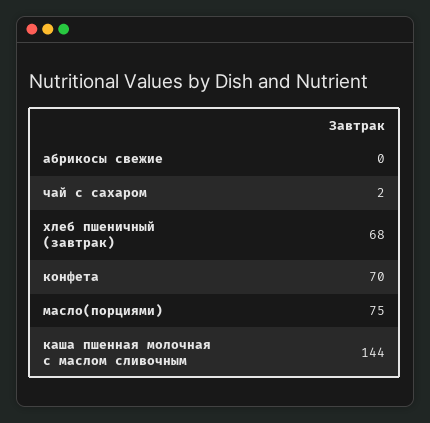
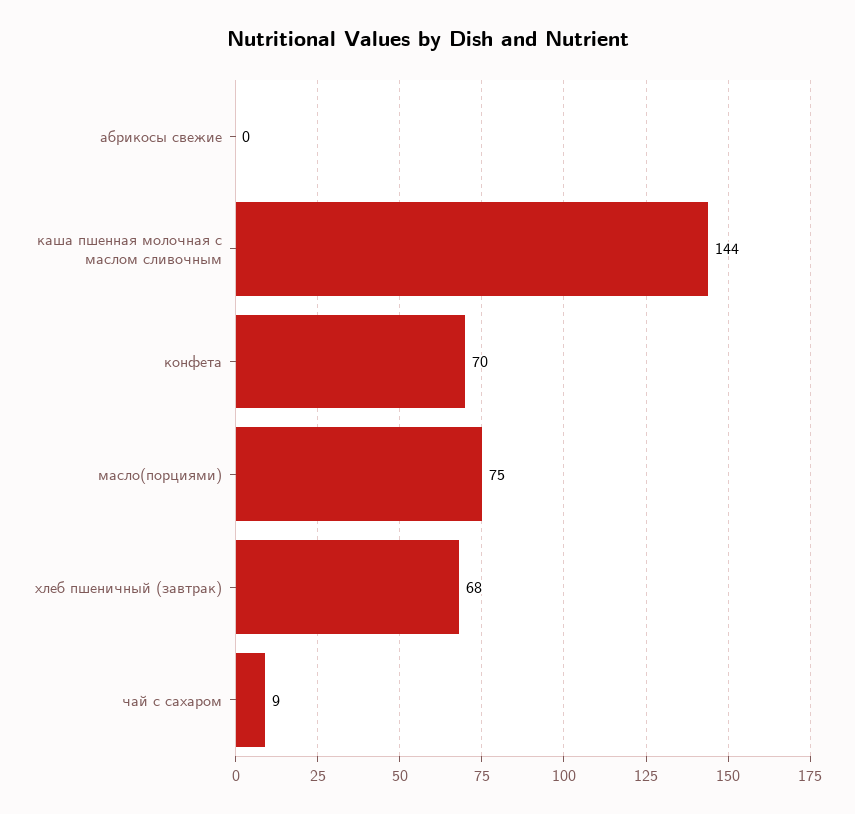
чай с сахаром: 2 -> 9

